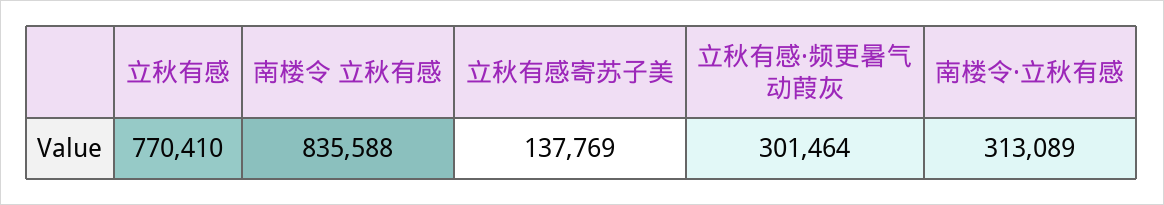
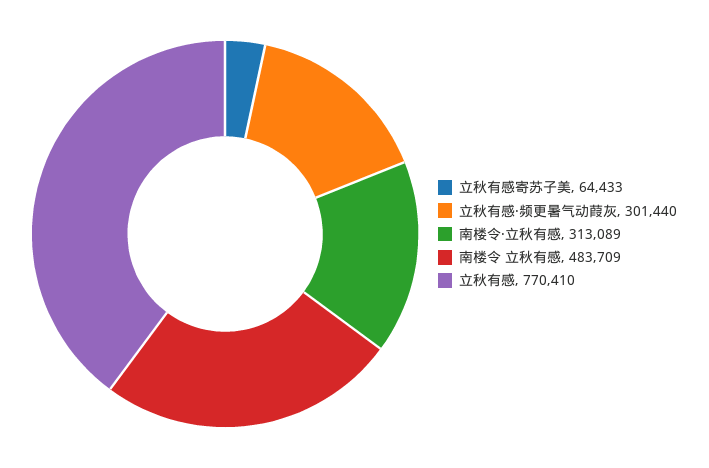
南楼令 立秋有感: 835588 -> 483709
立秋有感寄苏子美: 137769 -> 64433
立秋有感·频更暑气动葭灰: 301464 -> 301440

